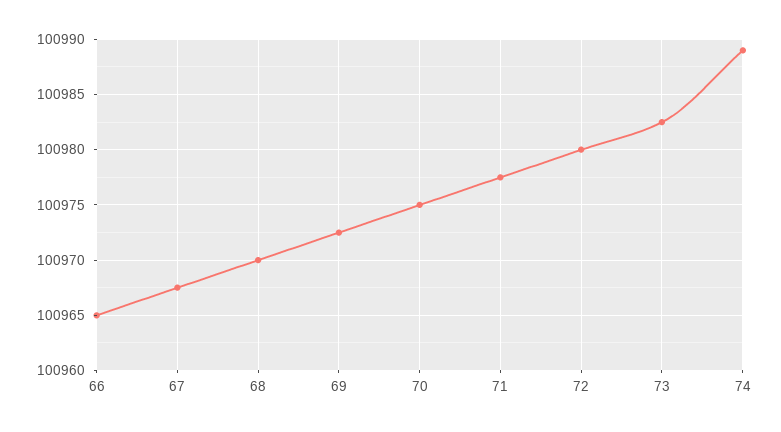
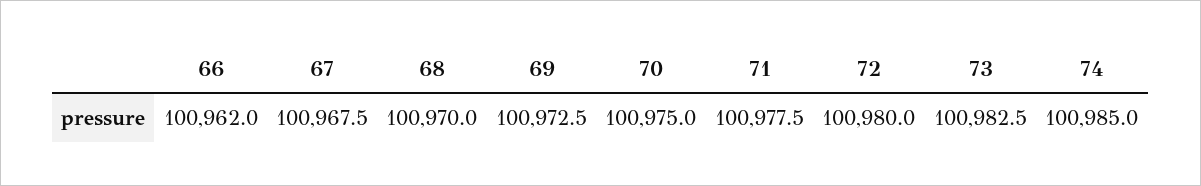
66: 100965 -> 100962
74: 100989 -> 100985

